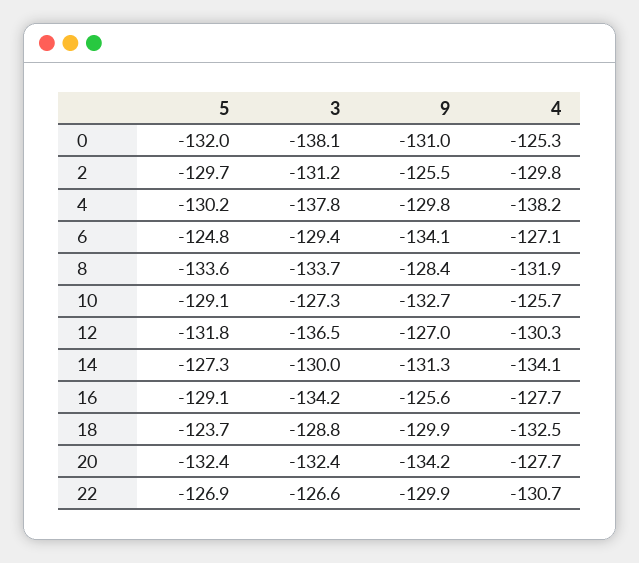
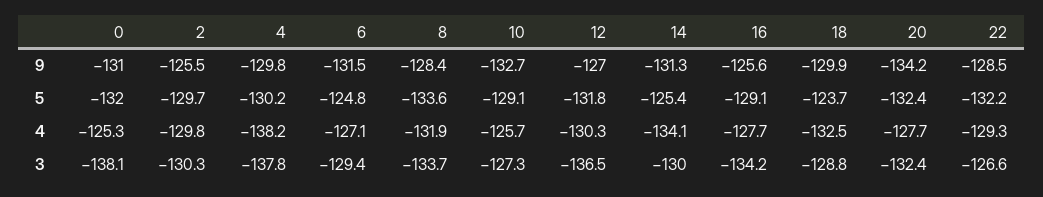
3, 2: -131.2 -> -130.3
9, 6: -134.1 -> -131.5
5, 14: -127.3 -> -125.4
5, 22: -126.9 -> -132.2
9, 22: -129.9 -> -128.5
4, 22: -130.7 -> -129.3

